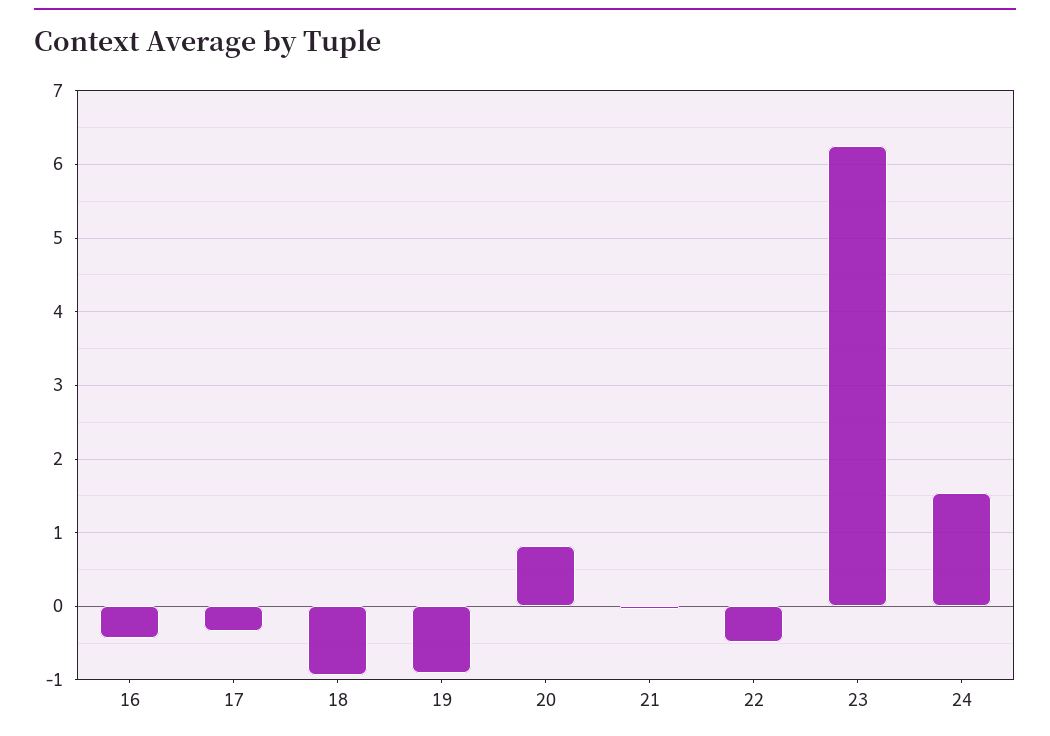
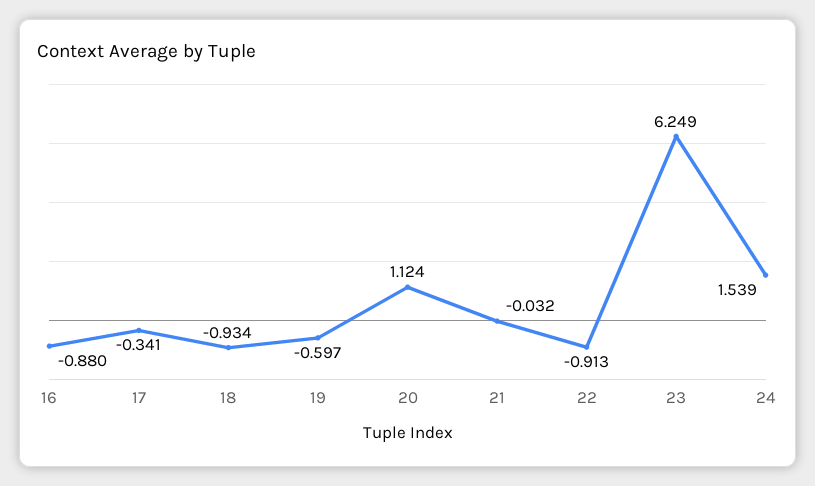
16: -0.4 -> -0.88
19: -0.9 -> -0.597
20: 0.8 -> 1.124
22: -0.5 -> -0.913

